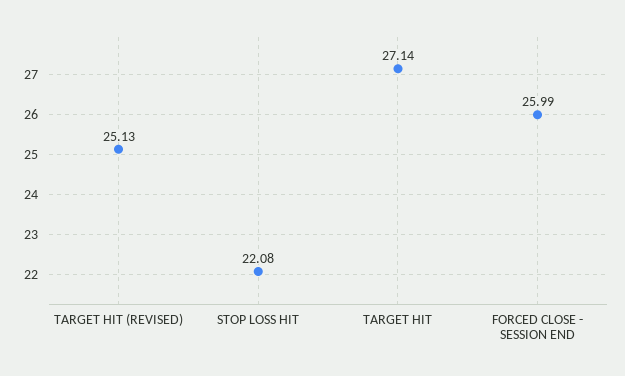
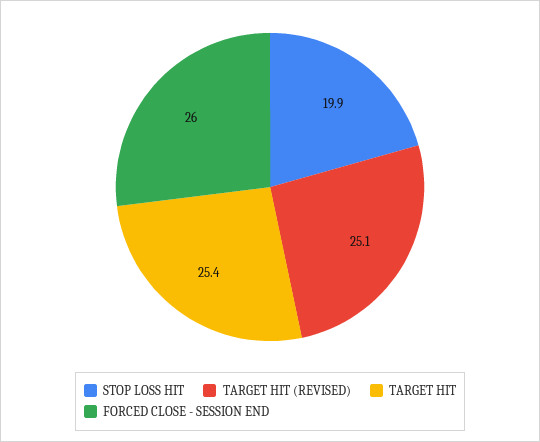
STOP LOSS HIT: 22.08 -> 19.9
TARGET HIT: 27.14 -> 25.4

